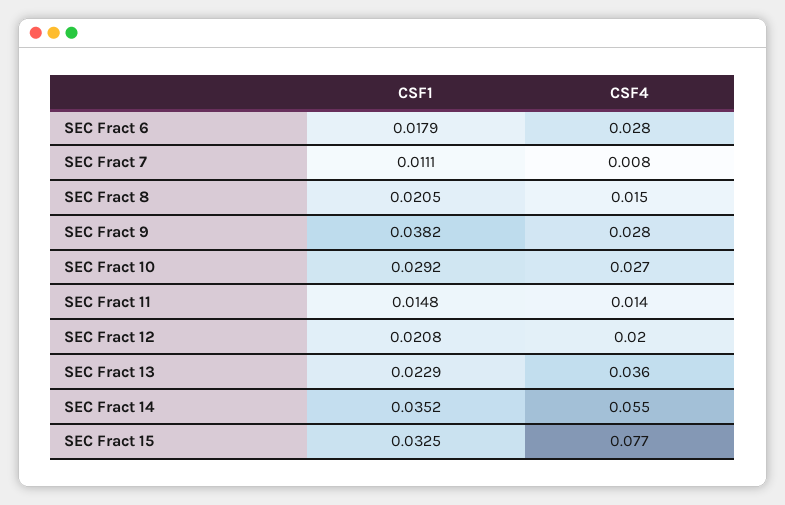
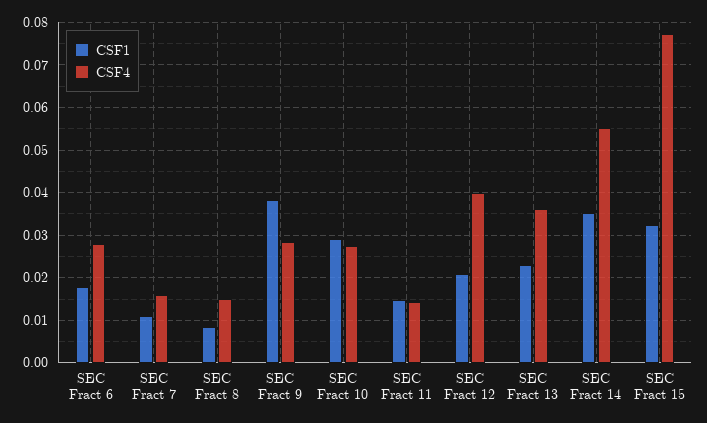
CSF4, SEC Fract 7: 0.008 -> 0.016
CSF1, SEC Fract 8: 0.0205 -> 0.008
CSF4, SEC Fract 12: 0.02 -> 0.04

